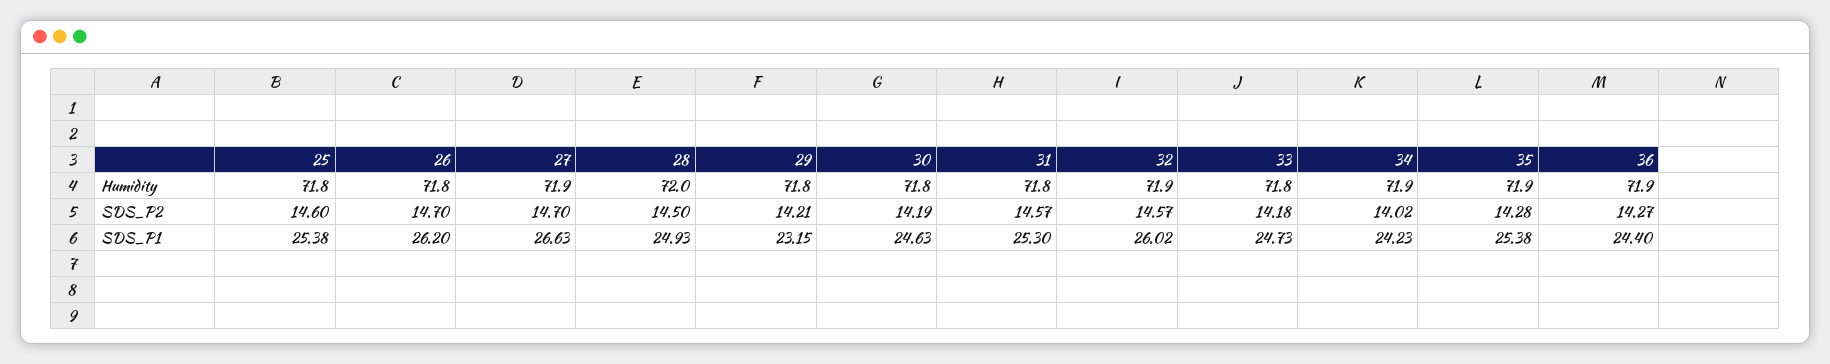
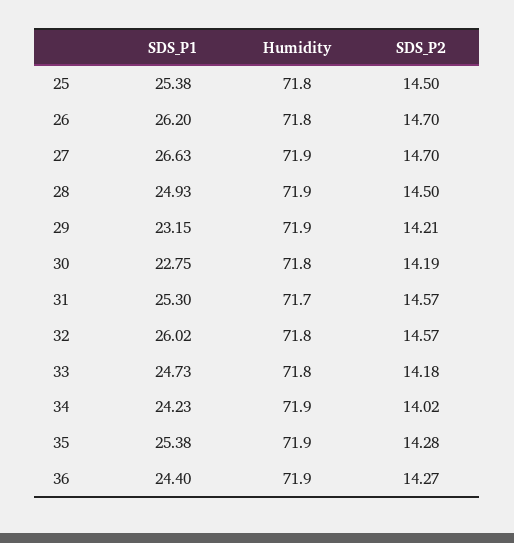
28, Humidity: 72 -> 71.9
29, Humidity: 71.8 -> 71.9
31, Humidity: 71.8 -> 71.7
32, Humidity: 71.9 -> 71.8
25, SDS_P2: 14.6 -> 14.5
30, SDS_P1: 24.63 -> 22.75

